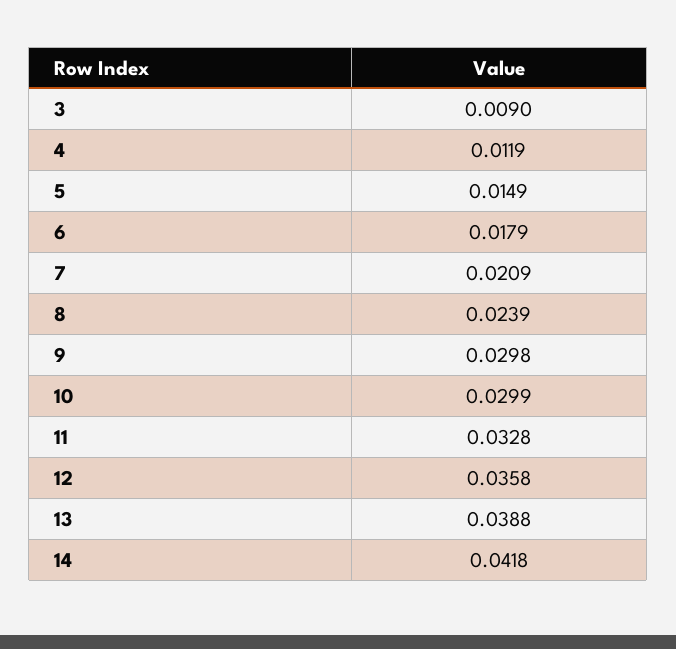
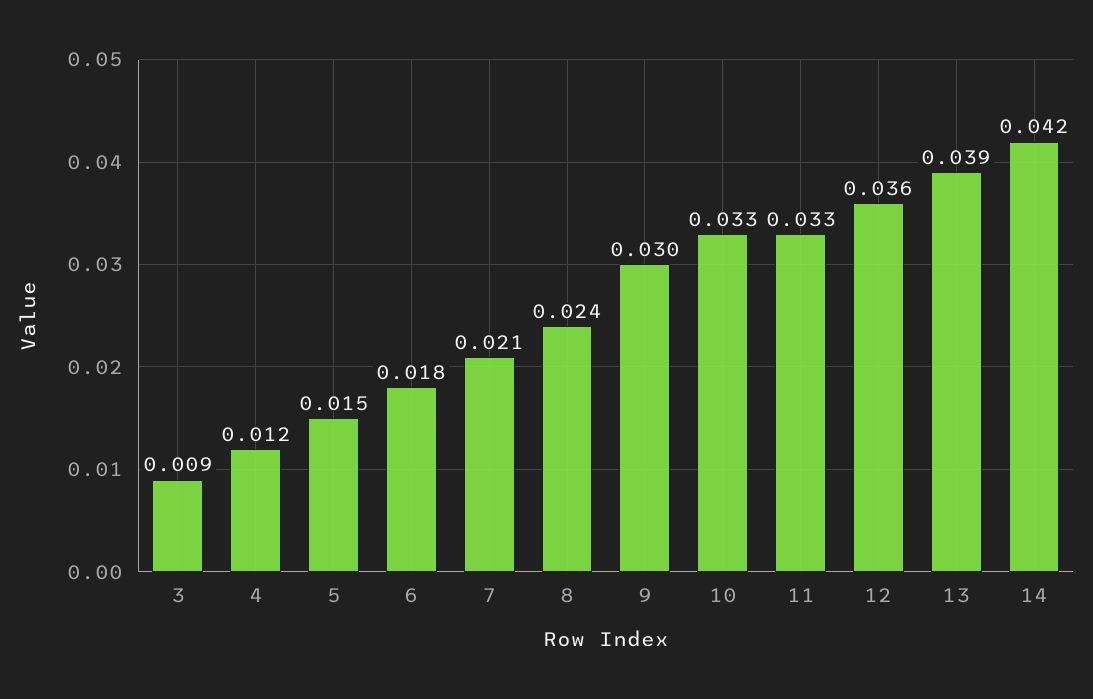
10: 0.0299 -> 0.033

